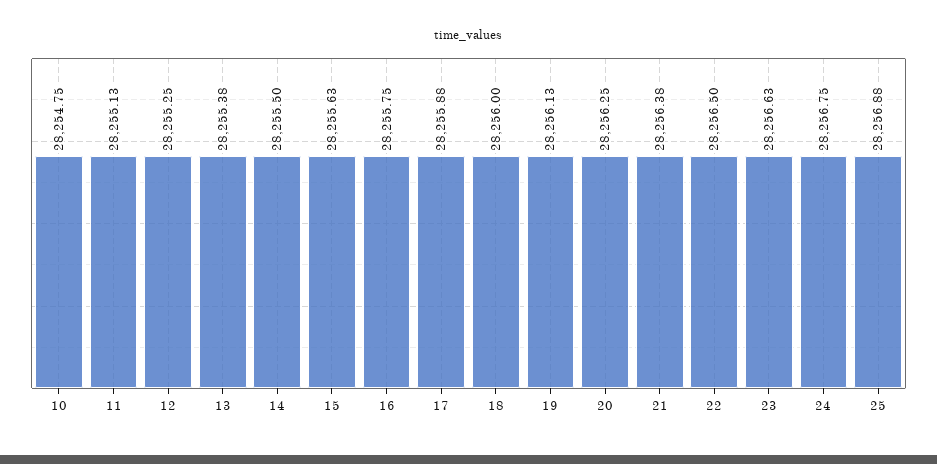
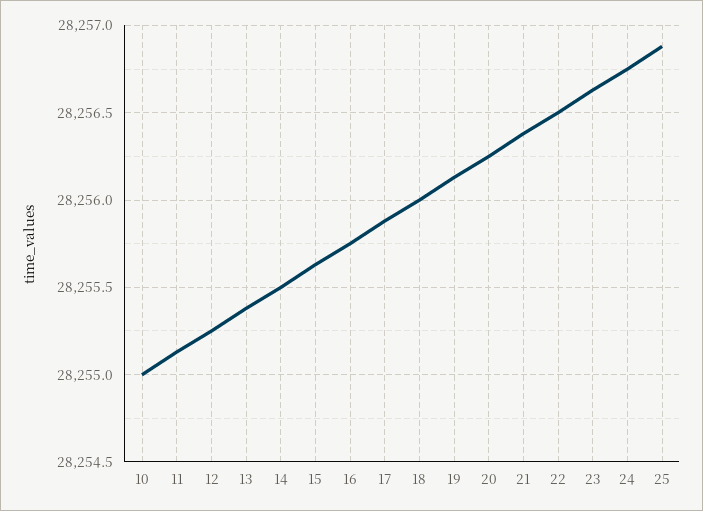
10: 28254.75 -> 28255

